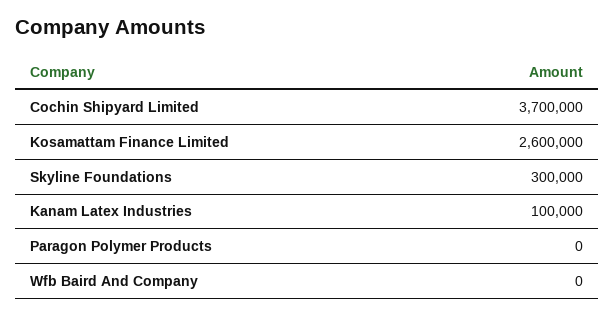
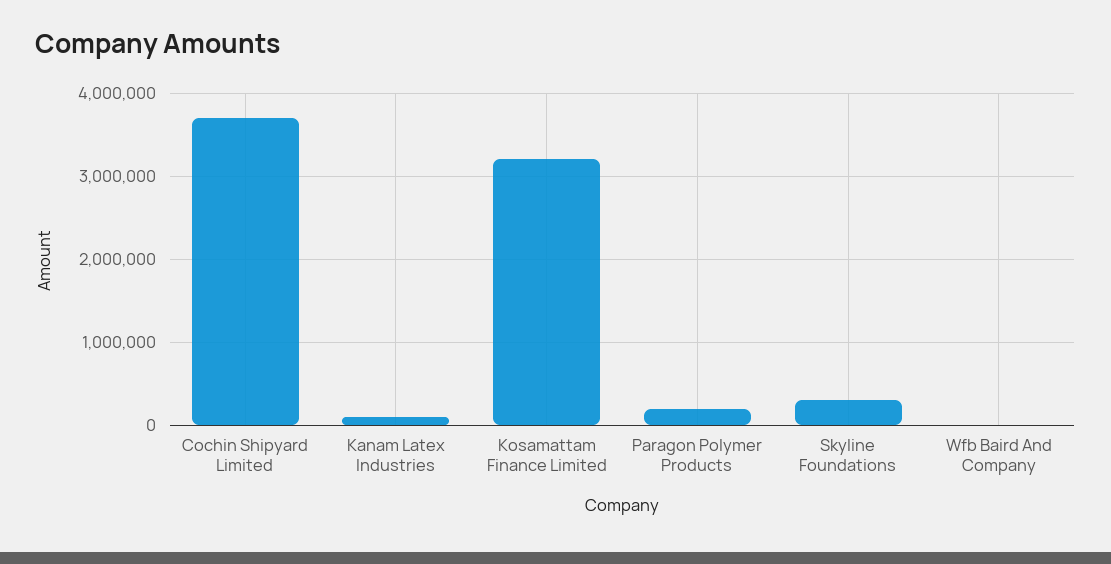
Kosamattam Finance Limited: 2600000 -> 3200000
Paragon Polymer Products: 0 -> 200000

